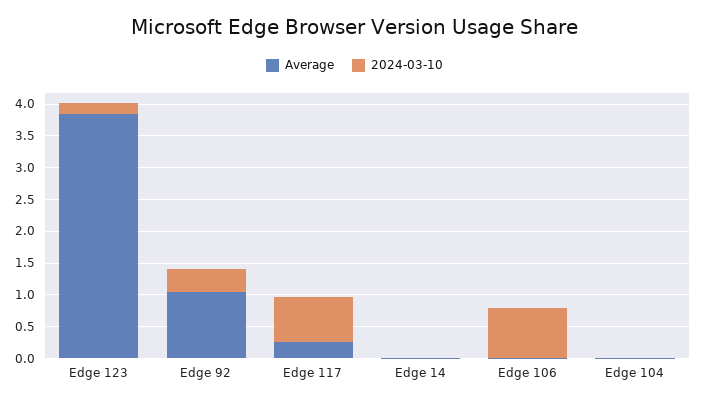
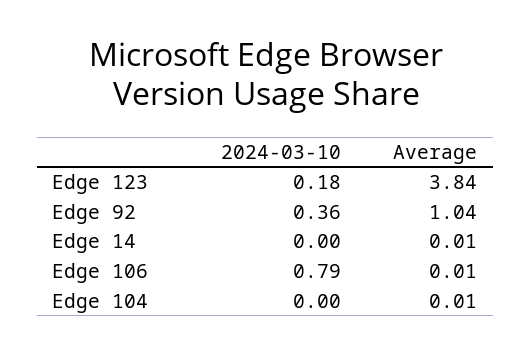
Average, Edge 117: 0.25 -> none
2024-03-10, Edge 117: 0.75 -> none

